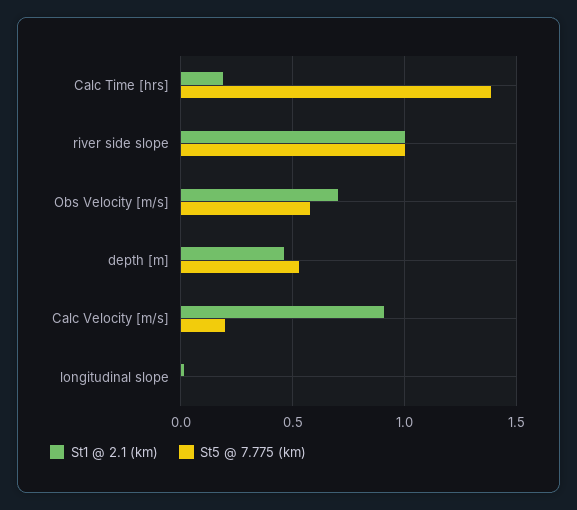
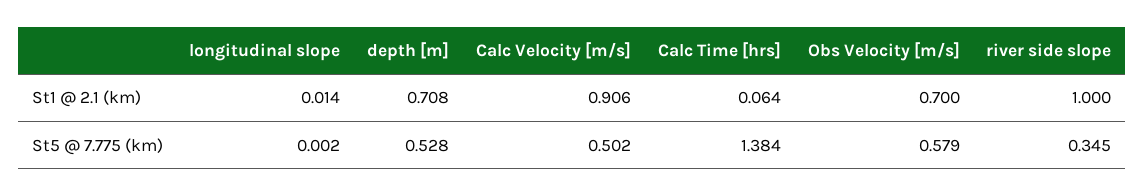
St1 @ 2.1 (km), Calc Time [hrs]: 0.2 -> 0.064
St5 @ 7.775 (km), river side slope: 1 -> 0.345
St1 @ 2.1 (km), depth [m]: 0.45 -> 0.708
St5 @ 7.775 (km), Calc Velocity [m/s]: 0.2 -> 0.502

